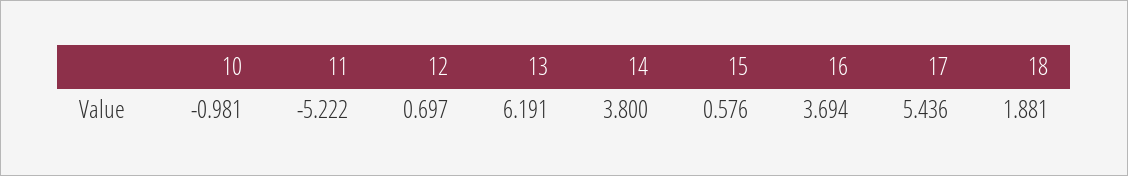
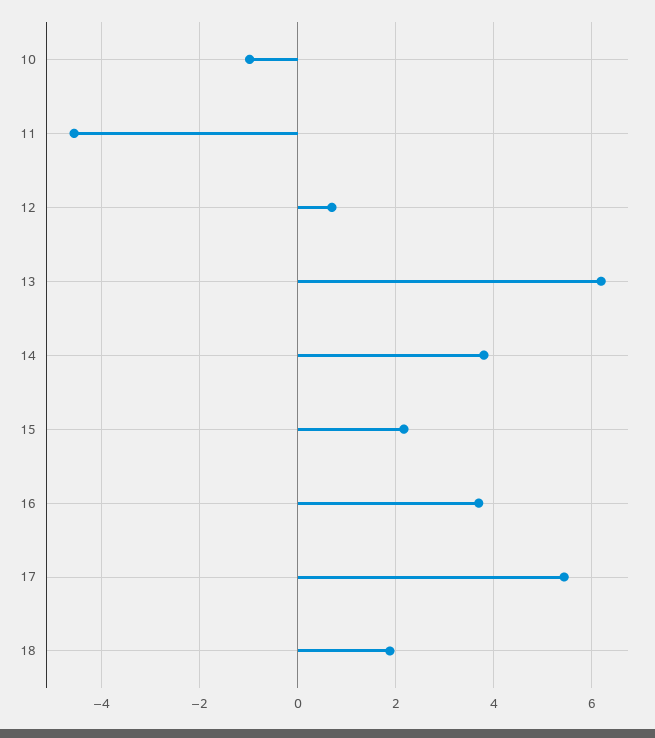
11: -5.222 -> -4.6
15: 0.576 -> 2.2

